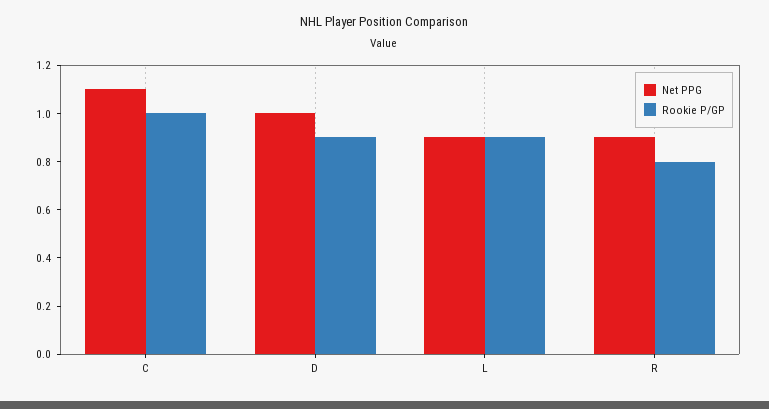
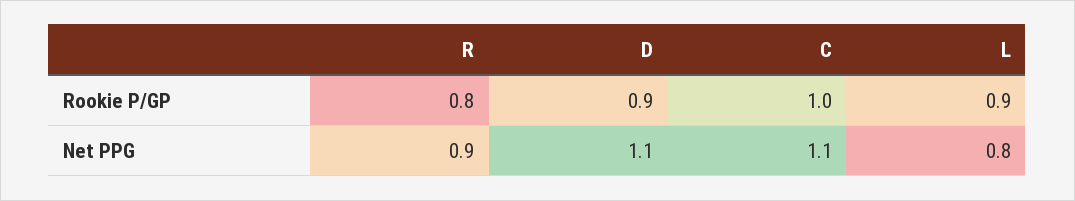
Net PPG, D: 1 -> 1.1
Net PPG, L: 0.9 -> 0.8

